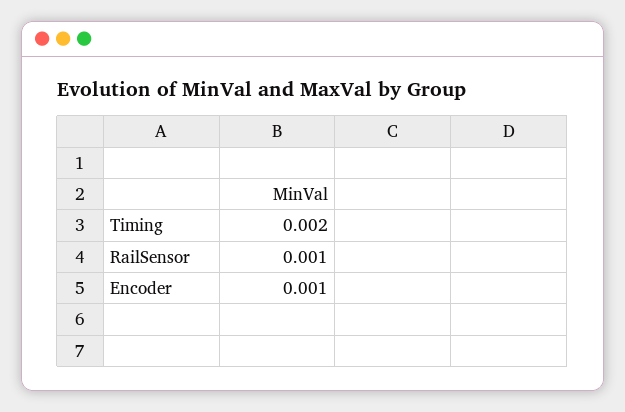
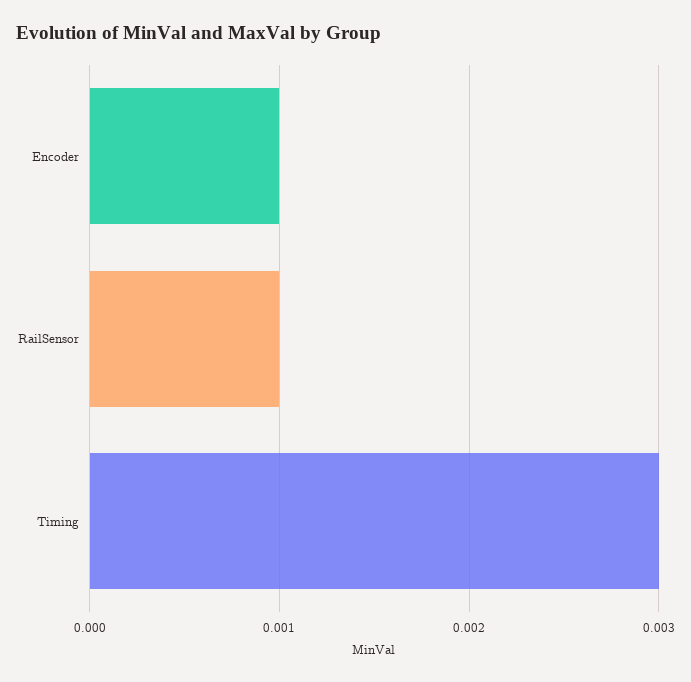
Timing: 0.002 -> 0.003

